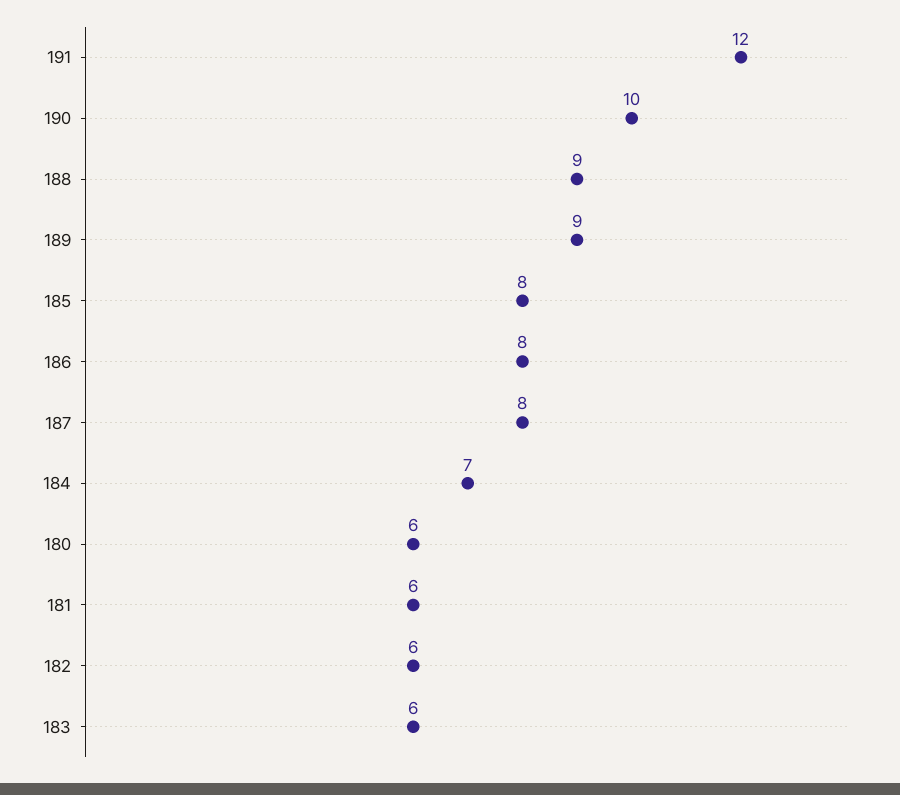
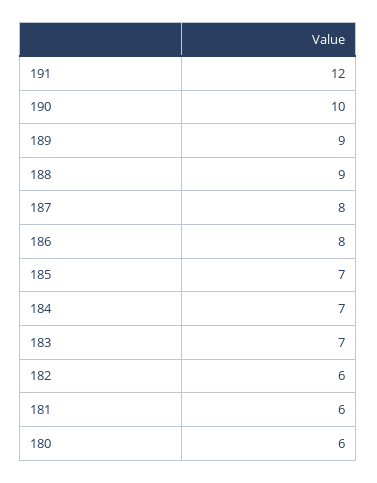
185: 8 -> 7
183: 6 -> 7

